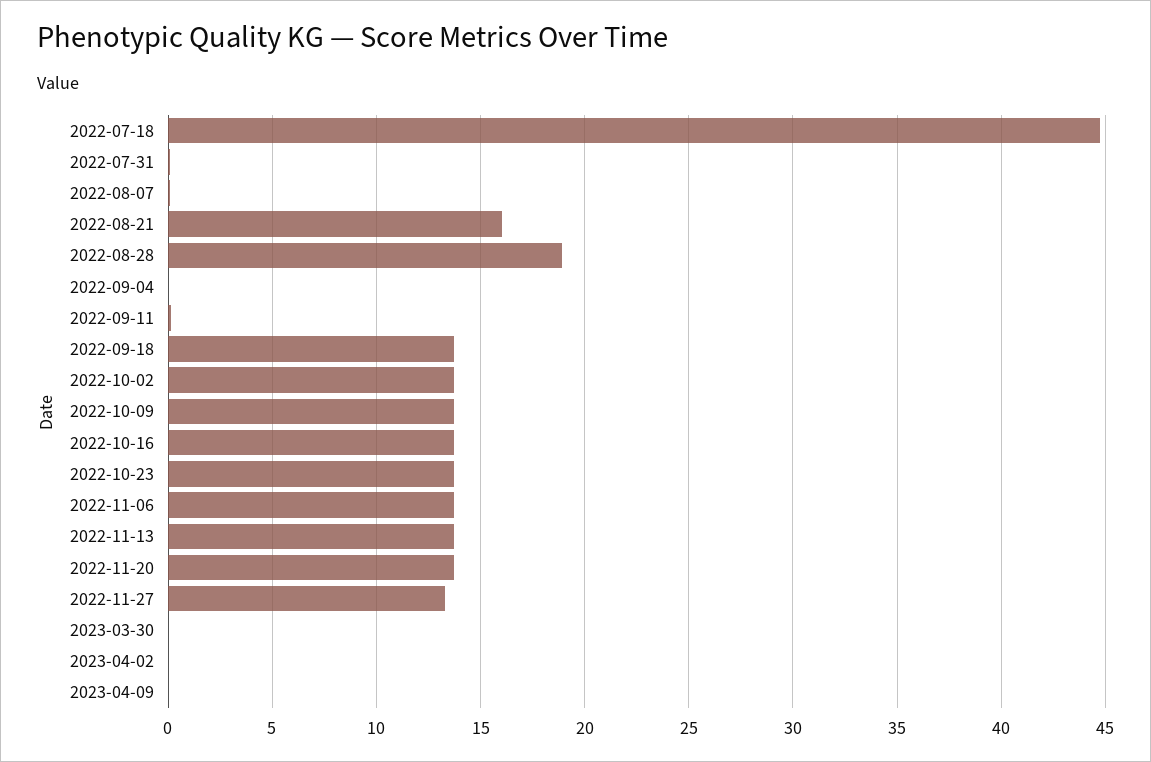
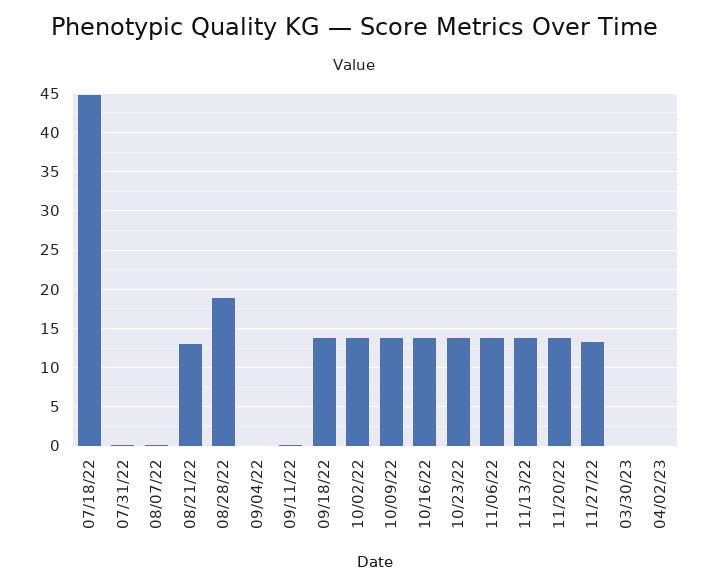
2022-08-21: 16 -> 13
2023-04-09: 0 -> none

